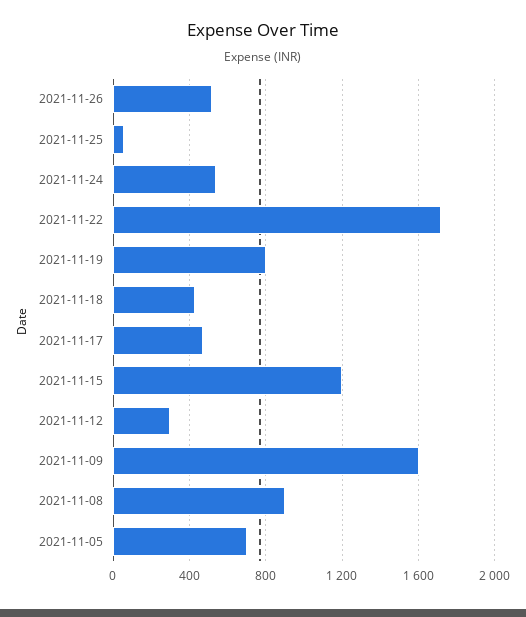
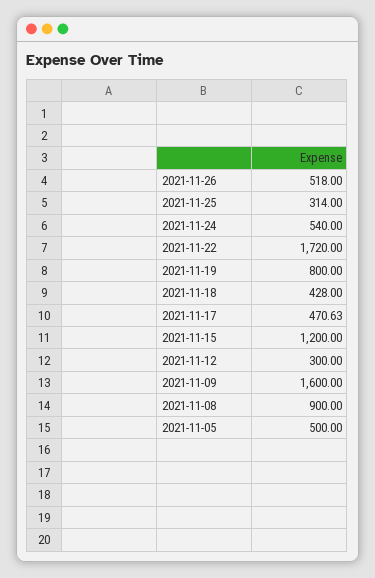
2021-11-25: 50 -> 314
2021-11-05: 700 -> 500

